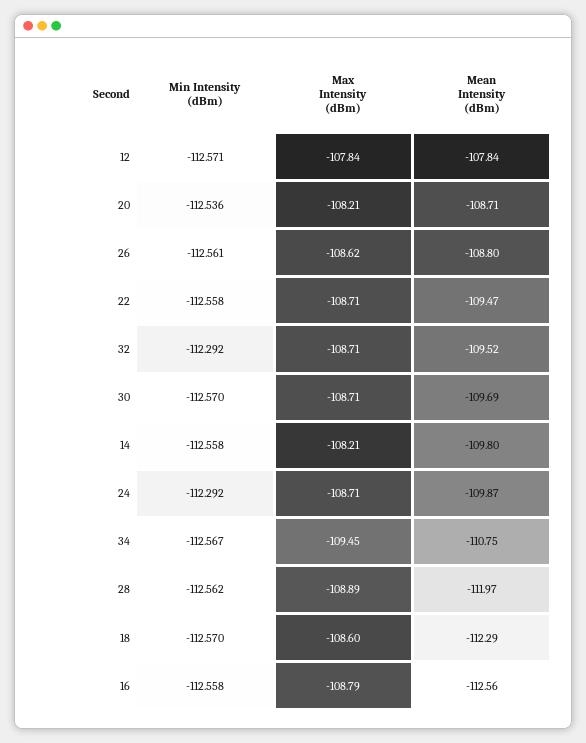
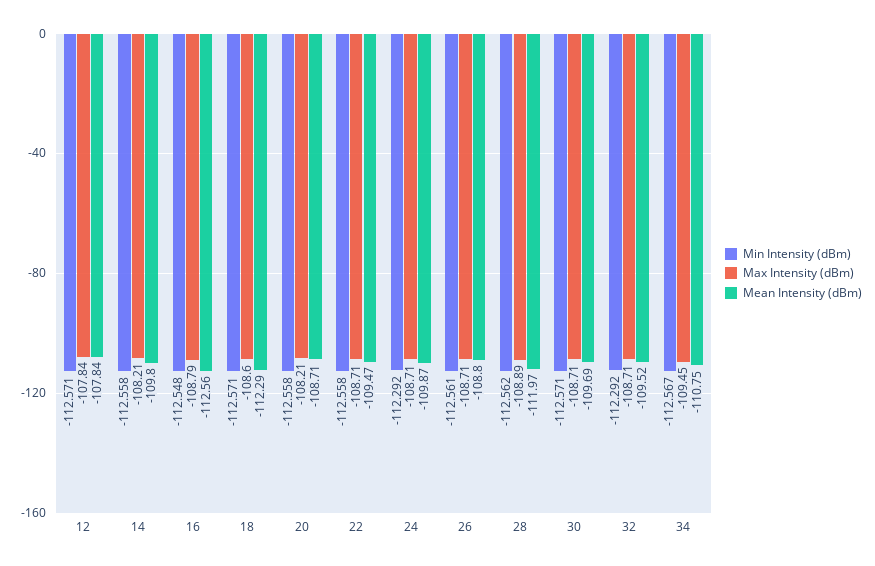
Min Intensity (dBm), 20: -112.536 -> -112.558
Max Intensity (dBm), 26: -108.62 -> -108.71
Min Intensity (dBm), 30: -112.57 -> -112.571
Min Intensity (dBm), 18: -112.57 -> -112.571
Min Intensity (dBm), 16: -112.558 -> -112.548

